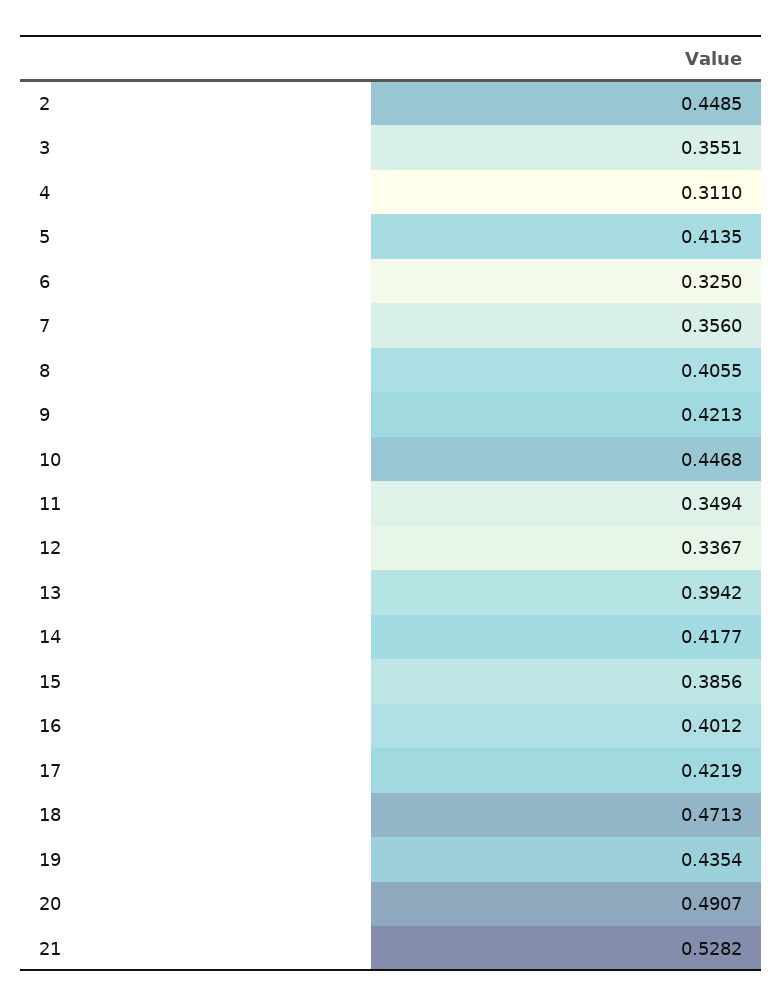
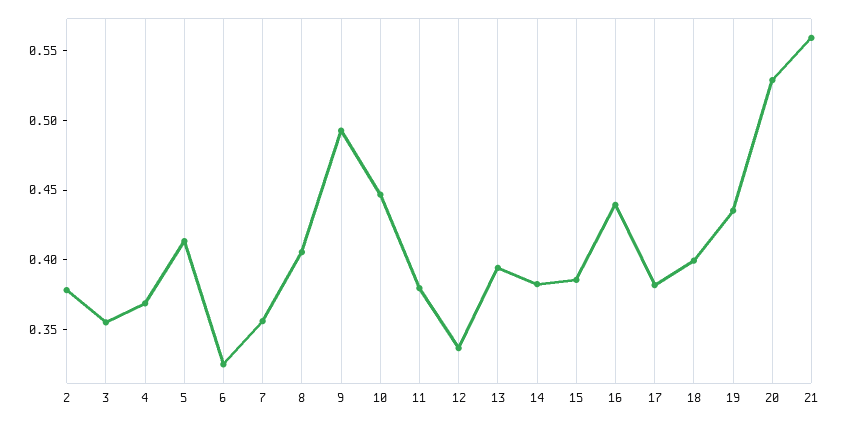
2: 0.4485 -> 0.38
4: 0.311 -> 0.37
9: 0.4213 -> 0.49
11: 0.3494 -> 0.38
14: 0.4177 -> 0.38
16: 0.4012 -> 0.44
17: 0.4219 -> 0.38
18: 0.4713 -> 0.4
20: 0.4907 -> 0.53
21: 0.5282 -> 0.56

